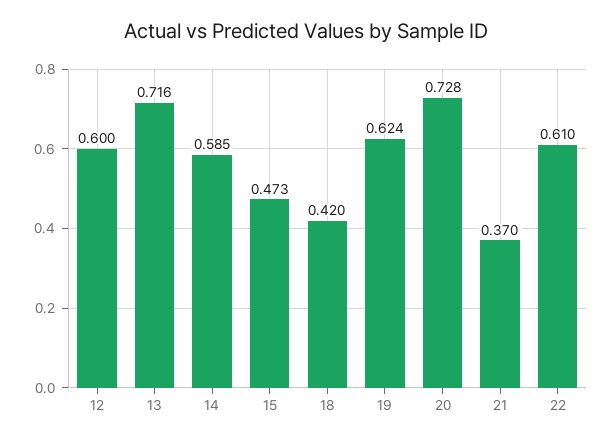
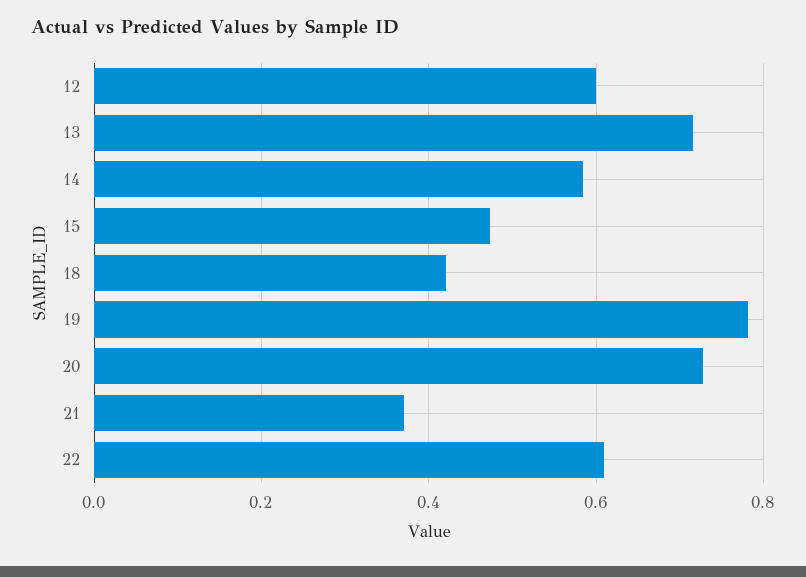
19: 0.624 -> 0.78

